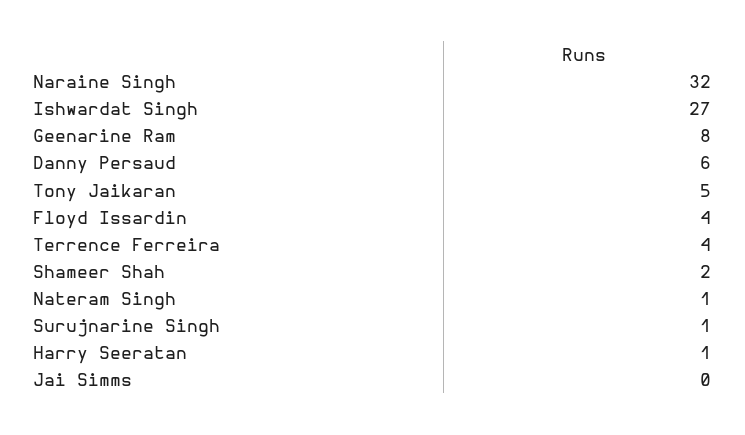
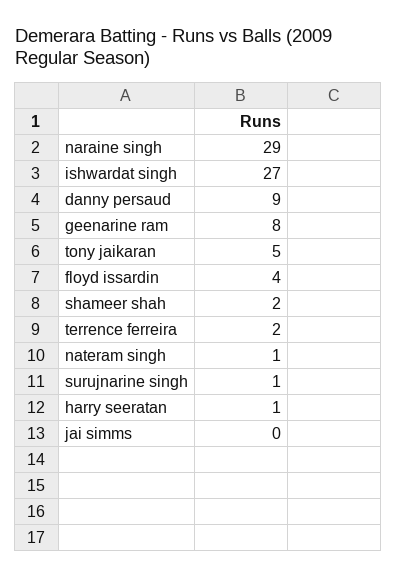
Naraine Singh: 32 -> 29
Danny Persaud: 6 -> 9
Terrence Ferreira: 4 -> 2

